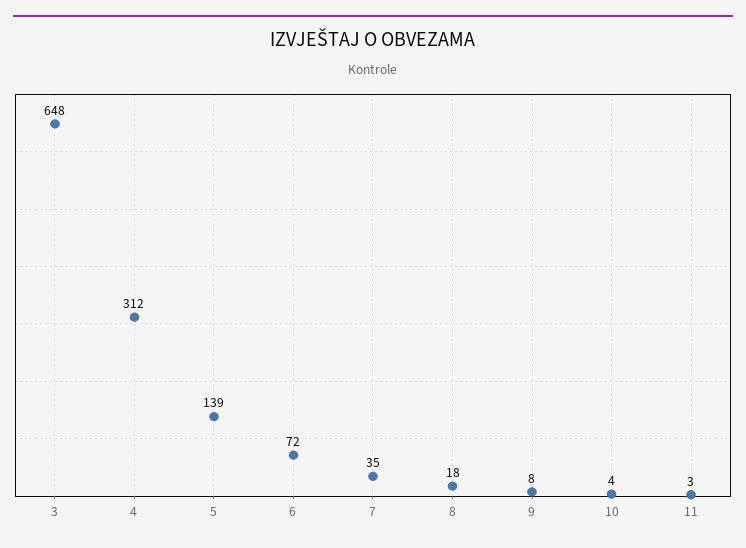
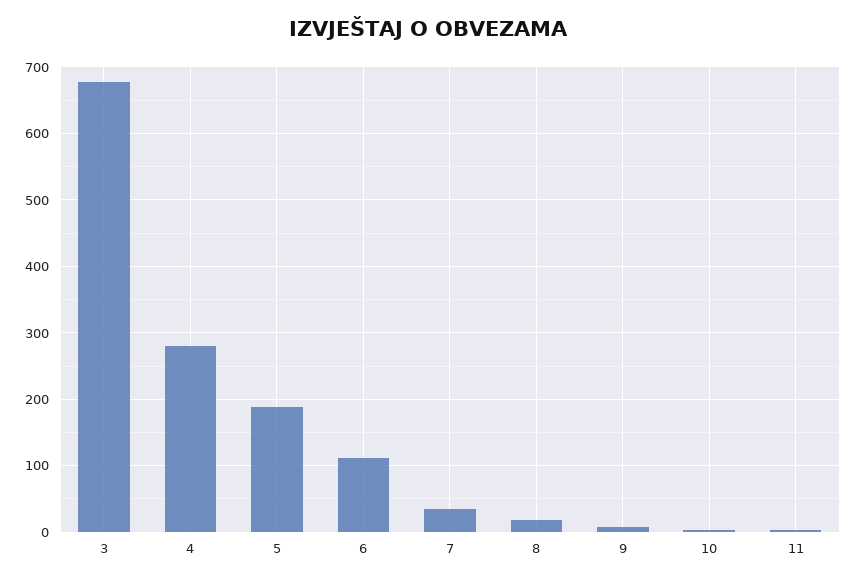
3: 648 -> 680
4: 312 -> 280
5: 139 -> 190
6: 72 -> 110

